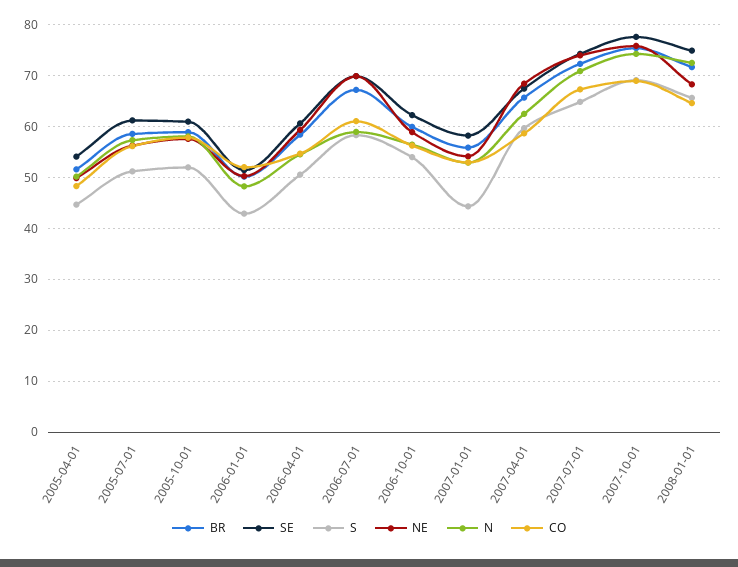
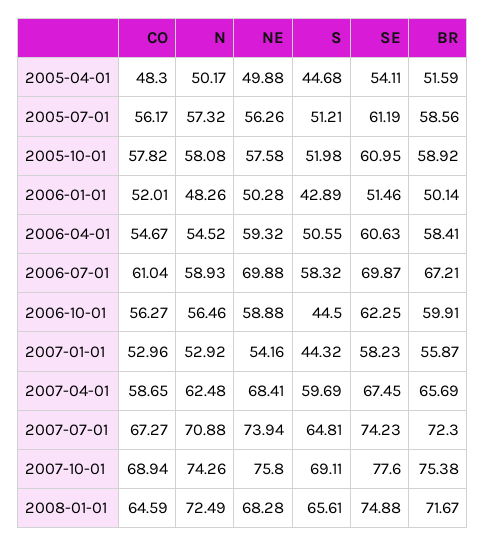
S, 2006-10-01: 54 -> 44.5

